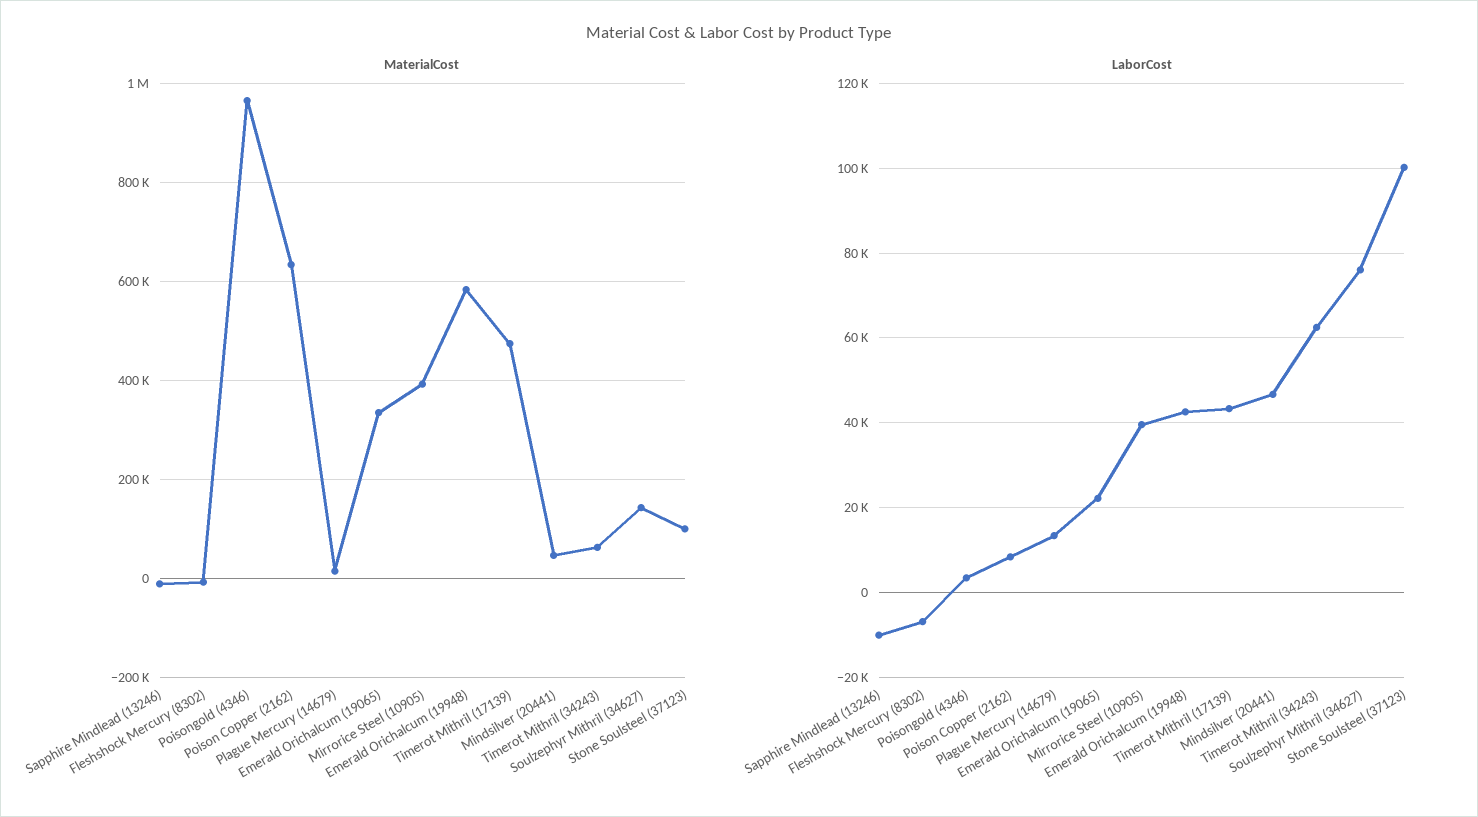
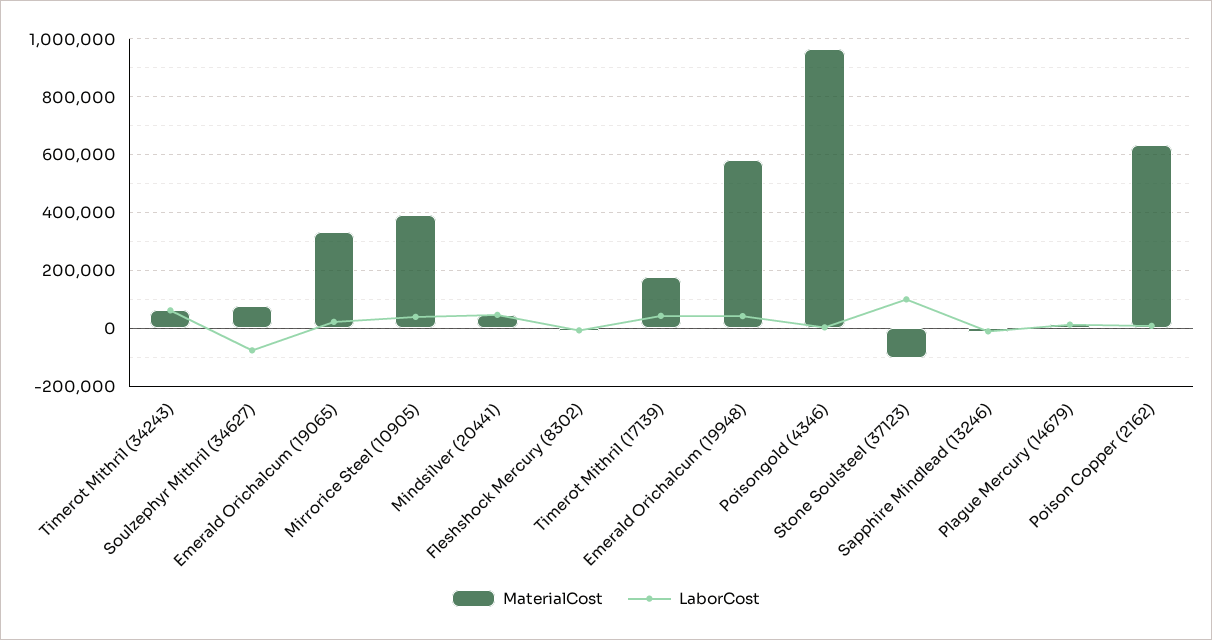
MaterialCost, Timerot Mithril (17139): 480000 -> 175000
MaterialCost, Soulzephyr Mithril (34627): 140000 -> 75000
MaterialCost, Stone Soulsteel (37123): 100000 -> -100000
LaborCost, Soulzephyr Mithril (34627): 76000 -> -75000

